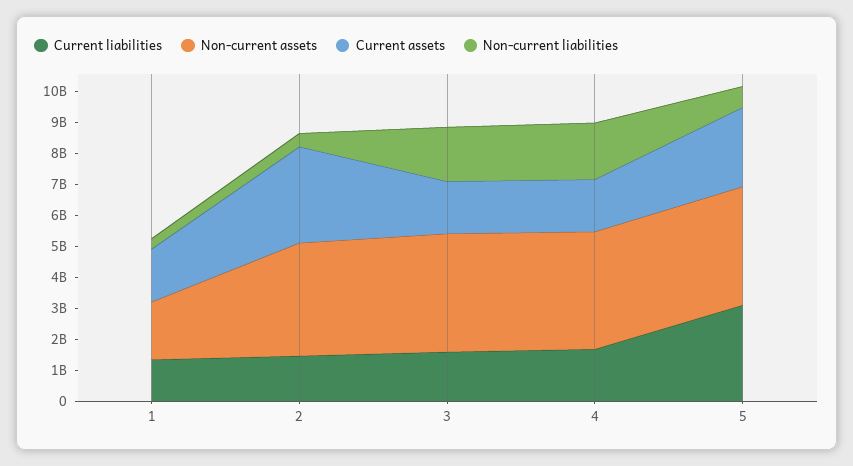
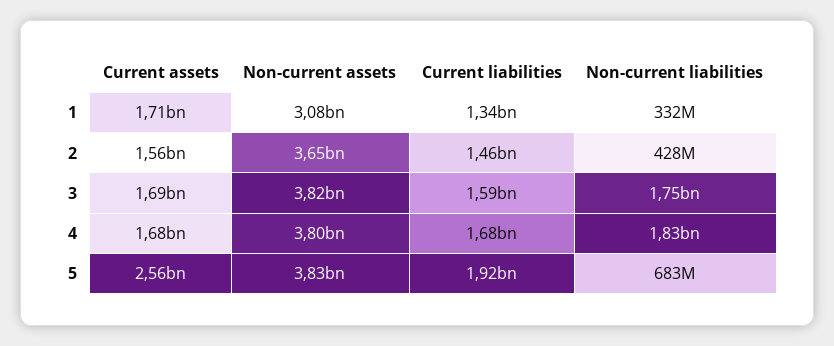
Non-current assets, 1: 2000000000 -> 3080000000
Current assets, 2: 3000000000 -> 1560000000
Current liabilities, 5: 3000000000 -> 1920000000

